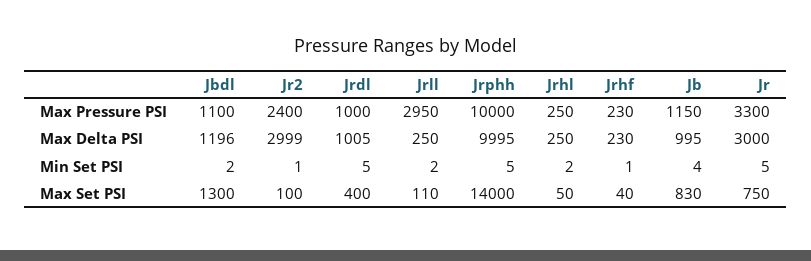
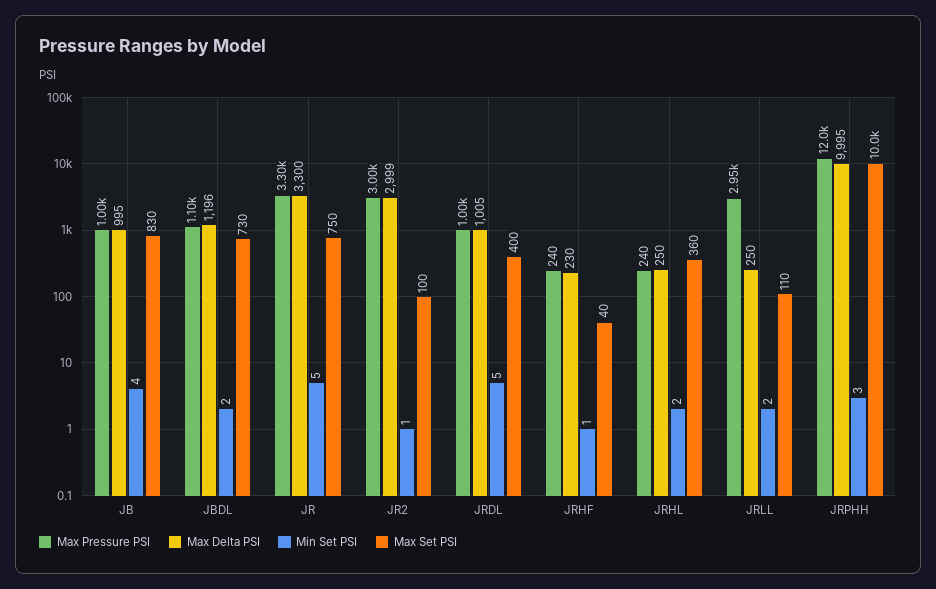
Max Pressure PSI, Jr2: 2400 -> 3000
Max Pressure PSI, Jrphh: 10000 -> 12000
Max Pressure PSI, Jrhl: 250 -> 240
Max Pressure PSI, Jrhf: 230 -> 240
Max Pressure PSI, Jb: 1150 -> 1000
Max Delta PSI, Jr: 3000 -> 3300
Min Set PSI, Jrphh: 5 -> 3
Max Set PSI, Jbdl: 1300 -> 730
Max Set PSI, Jrphh: 14000 -> 10000
Max Set PSI, Jrhl: 50 -> 360

